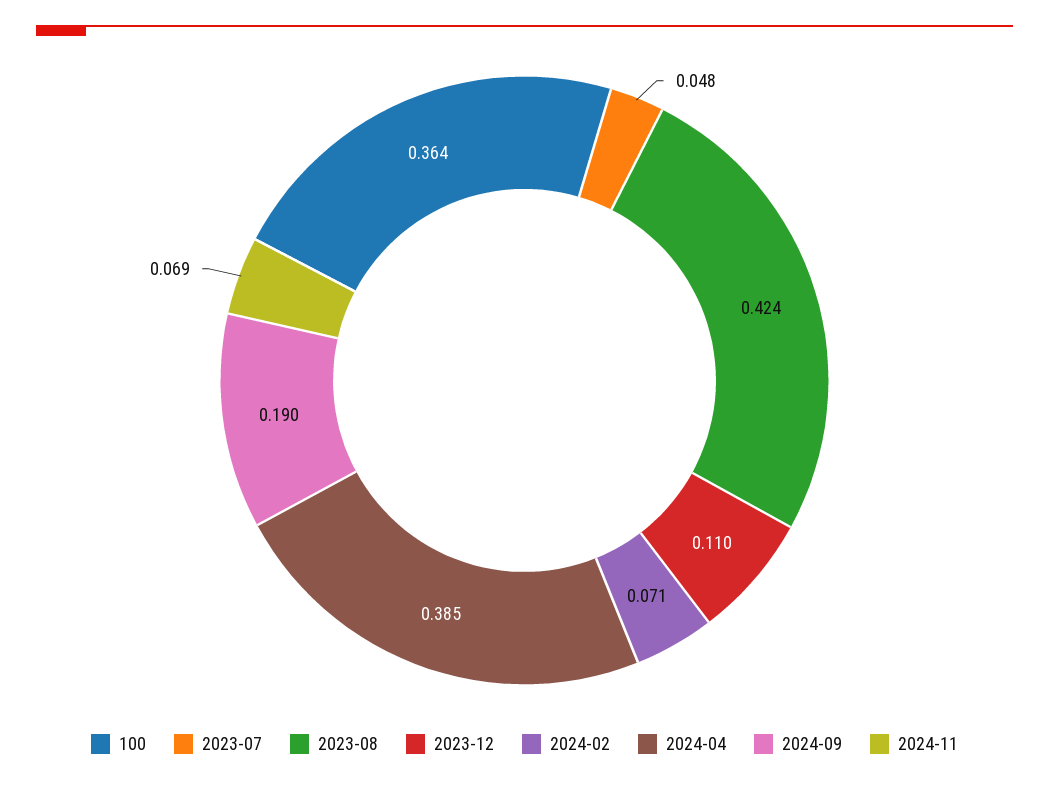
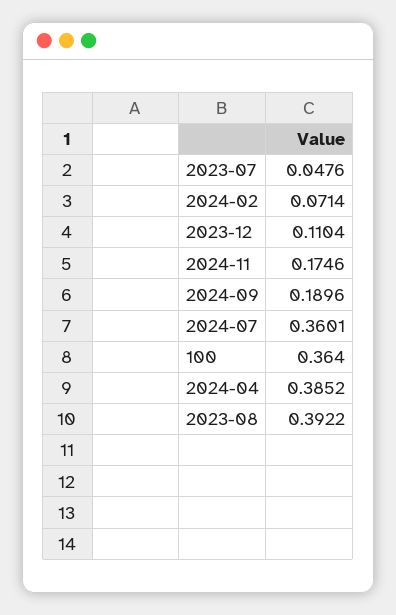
2023-08: 0.424 -> 0.3922
2024-11: 0.069 -> 0.1746
2024-07: none -> 0.3601

